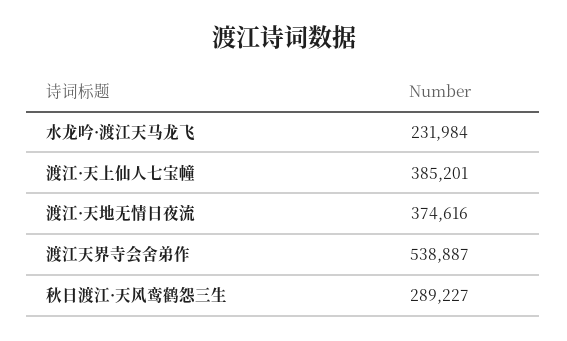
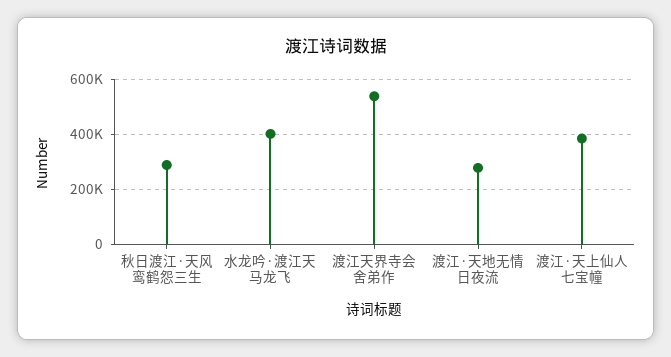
水龙吟·渡江天马龙飞: 231984 -> 400000
渡江·天地无情日夜流: 374616 -> 275000

